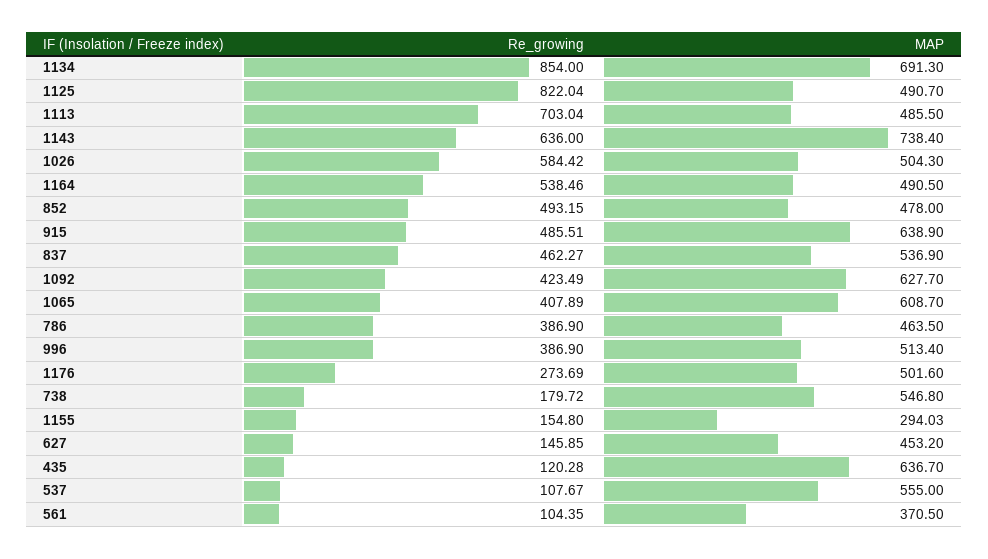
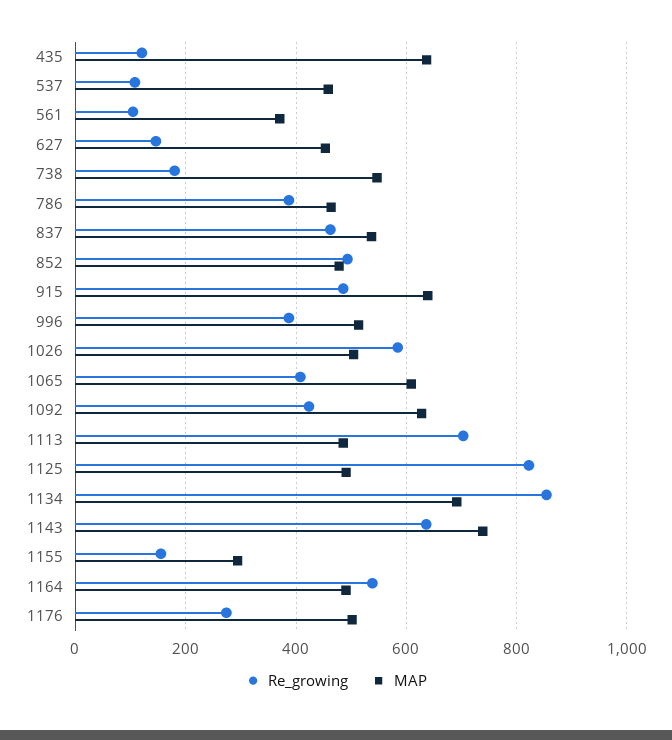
MAP, 537: 555 -> 460

